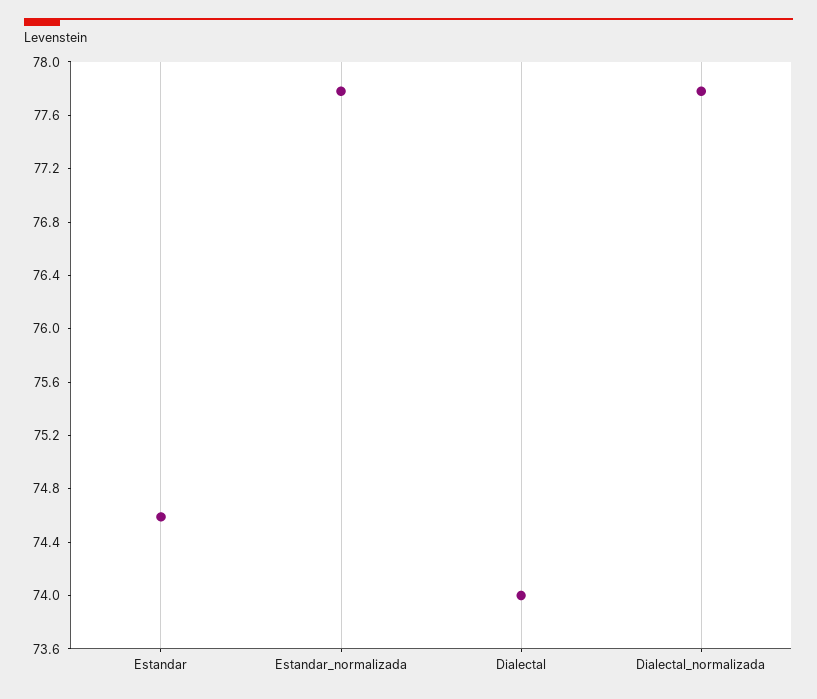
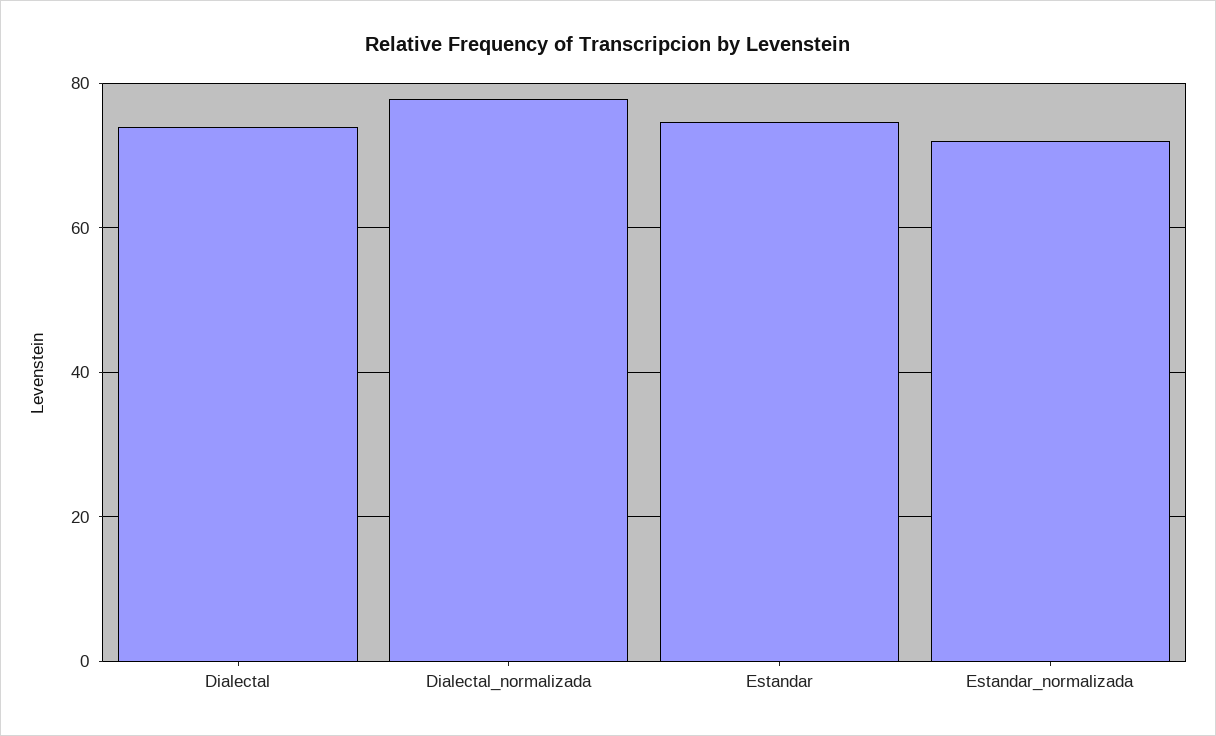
Estandar_normalizada: 77.8 -> 72

